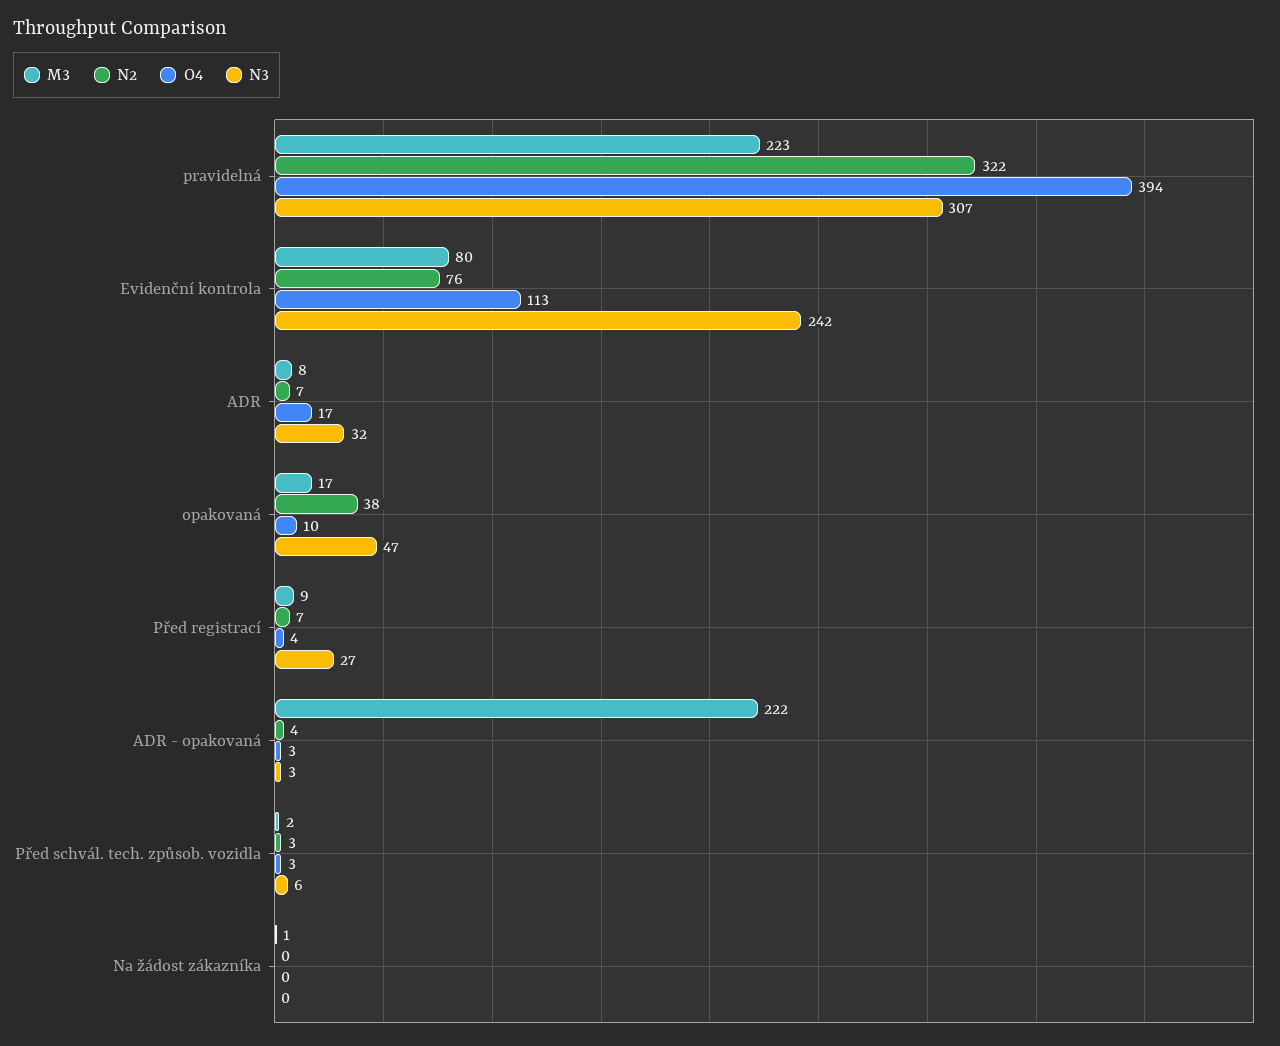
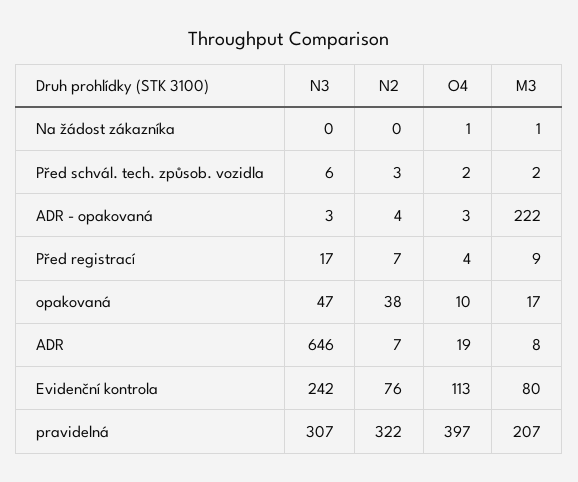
M3, pravidelná: 223 -> 207
O4, pravidelná: 394 -> 397
O4, ADR: 17 -> 19
N3, ADR: 32 -> 646
N3, Před registrací: 27 -> 17
O4, Před schvál. tech. způsob. vozidla: 3 -> 2
O4, Na žádost zákazníka: 0 -> 1

